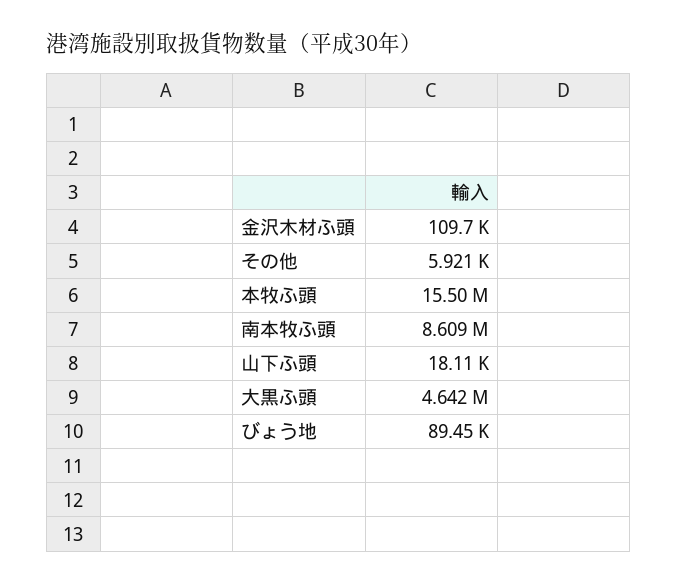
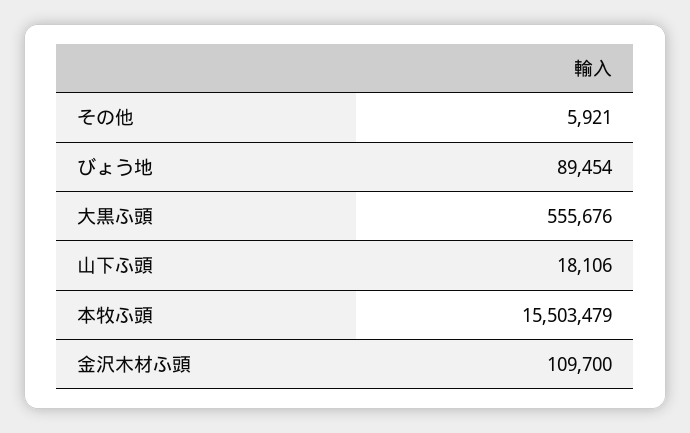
南本牧ふ頭: 8609000 -> none
大黒ふ頭: 4642000 -> 555676

